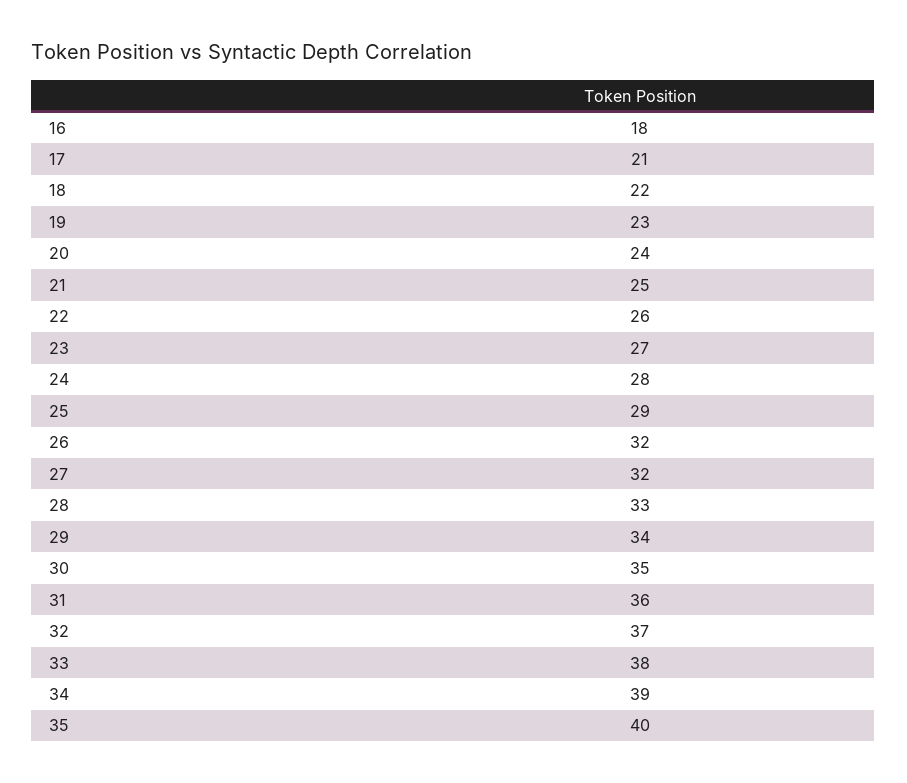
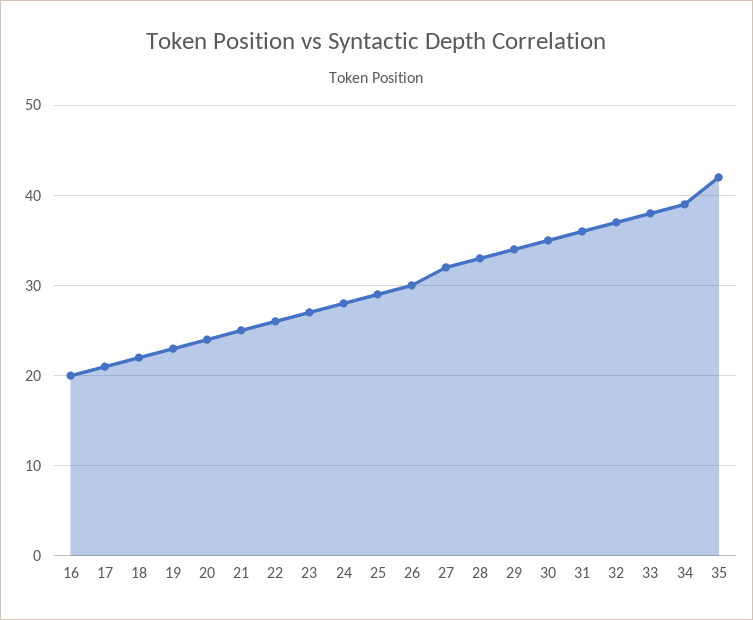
16: 18 -> 20
26: 32 -> 30
35: 40 -> 42

